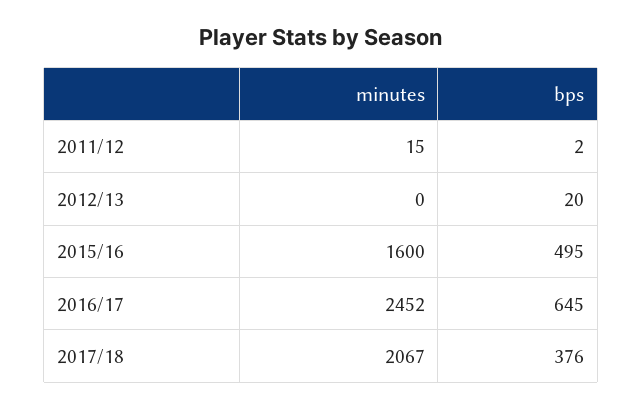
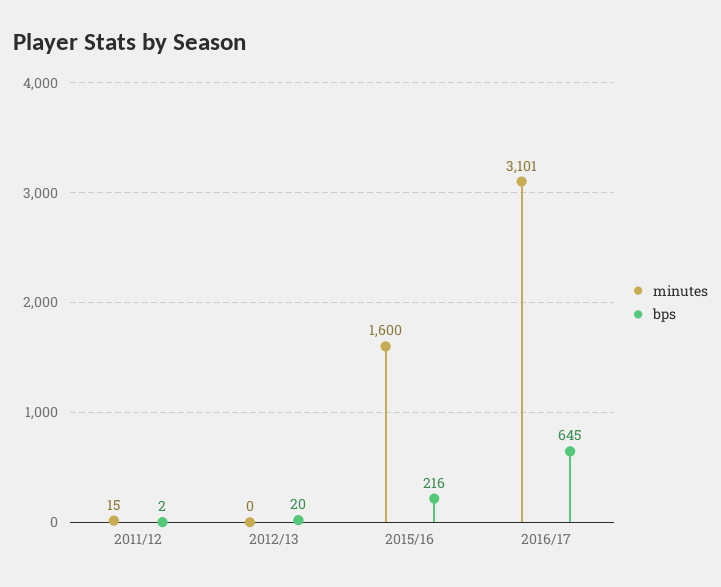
bps, 2015/16: 495 -> 216
minutes, 2016/17: 2452 -> 3101
minutes, 2017/18: 2067 -> none
bps, 2017/18: 376 -> none

